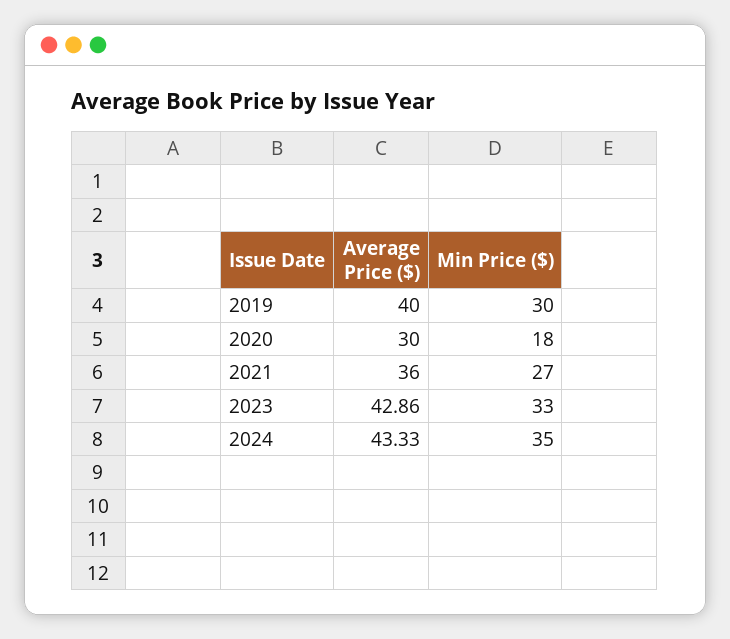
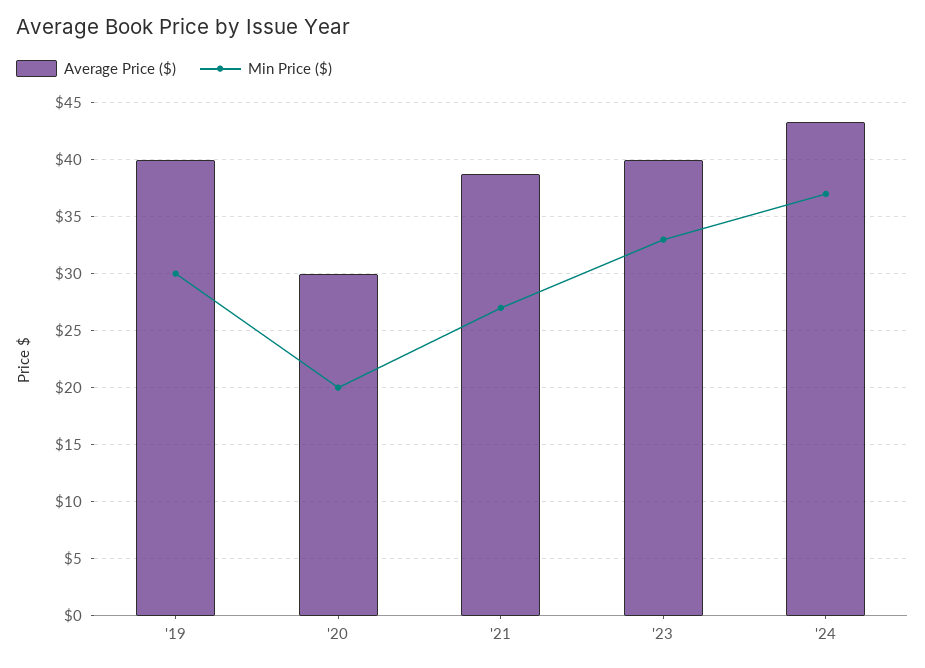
Min Price ($), 2020: 18 -> 20
Average Price ($), 2021: 36 -> 39
Average Price ($), 2023: 42.86 -> 40
Min Price ($), 2024: 35 -> 37

